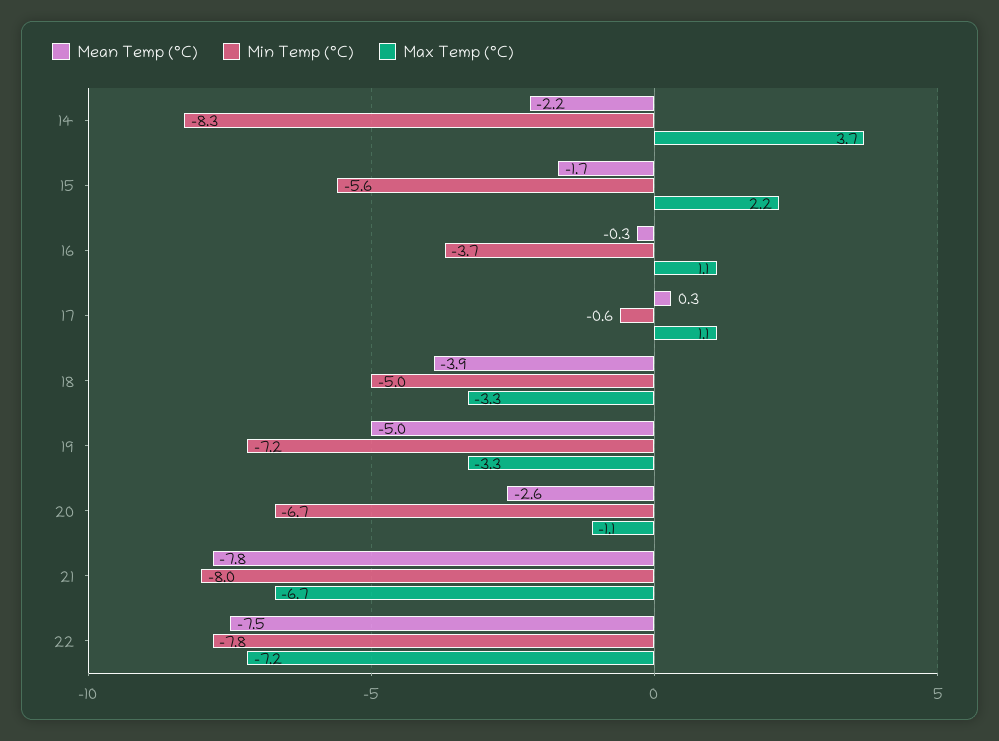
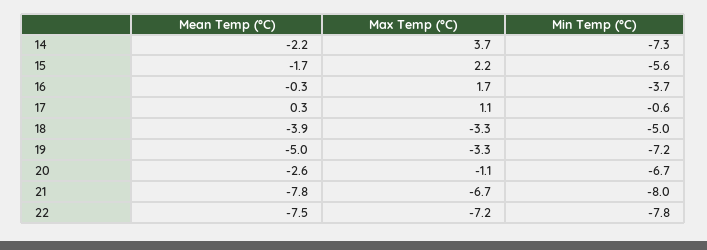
Min Temp (°C), 14: -8.3 -> -7.3
Max Temp (°C), 16: 1.1 -> 1.7

